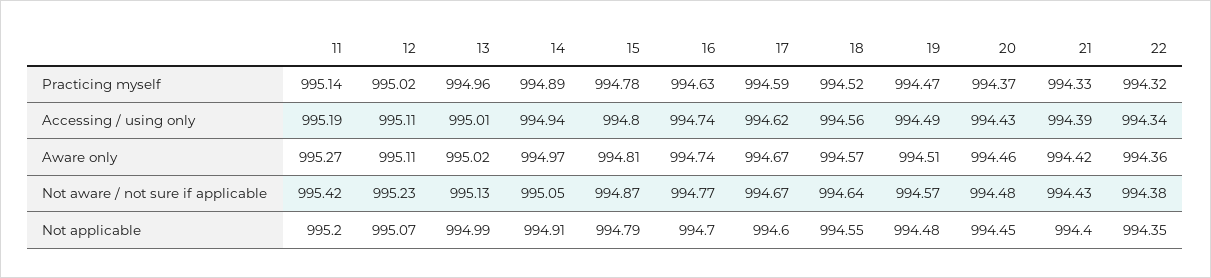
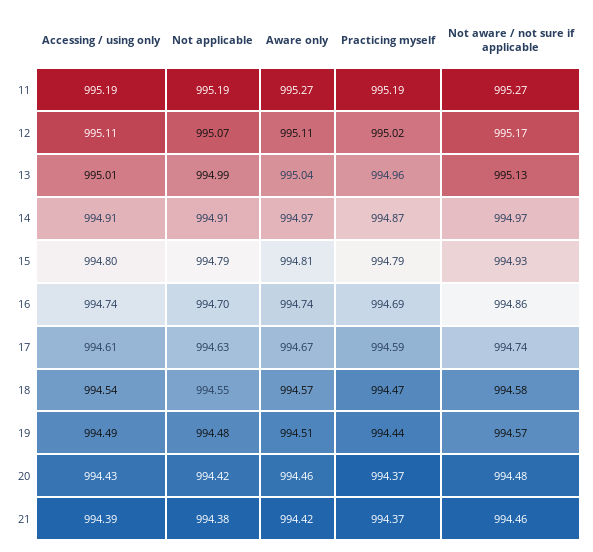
11, Practicing myself: 995.14 -> 995.19
14, Practicing myself: 994.89 -> 994.87
15, Practicing myself: 994.78 -> 994.79
16, Practicing myself: 994.63 -> 994.69
18, Practicing myself: 994.52 -> 994.47
19, Practicing myself: 994.47 -> 994.44
21, Practicing myself: 994.33 -> 994.37
22, Practicing myself: 994.32 -> none
14, Accessing / using only: 994.94 -> 994.91
17, Accessing / using only: 994.62 -> 994.61
18, Accessing / using only: 994.56 -> 994.54
22, Accessing / using only: 994.34 -> none
13, Aware only: 995.02 -> 995.04
22, Aware only: 994.36 -> none
11, Not aware / not sure if applicable: 995.42 -> 995.27
12, Not aware / not sure if applicable: 995.23 -> 995.17
14, Not aware / not sure if applicable: 995.05 -> 994.97
15, Not aware / not sure if applicable: 994.87 -> 994.93
16, Not aware / not sure if applicable: 994.77 -> 994.86
17, Not aware / not sure if applicable: 994.67 -> 994.74
18, Not aware / not sure if applicable: 994.64 -> 994.58
21, Not aware / not sure if applicable: 994.43 -> 994.46
22, Not aware / not sure if applicable: 994.38 -> none
11, Not applicable: 995.2 -> 995.19
17, Not applicable: 994.6 -> 994.63
20, Not applicable: 994.45 -> 994.42
21, Not applicable: 994.4 -> 994.38
22, Not applicable: 994.35 -> none

